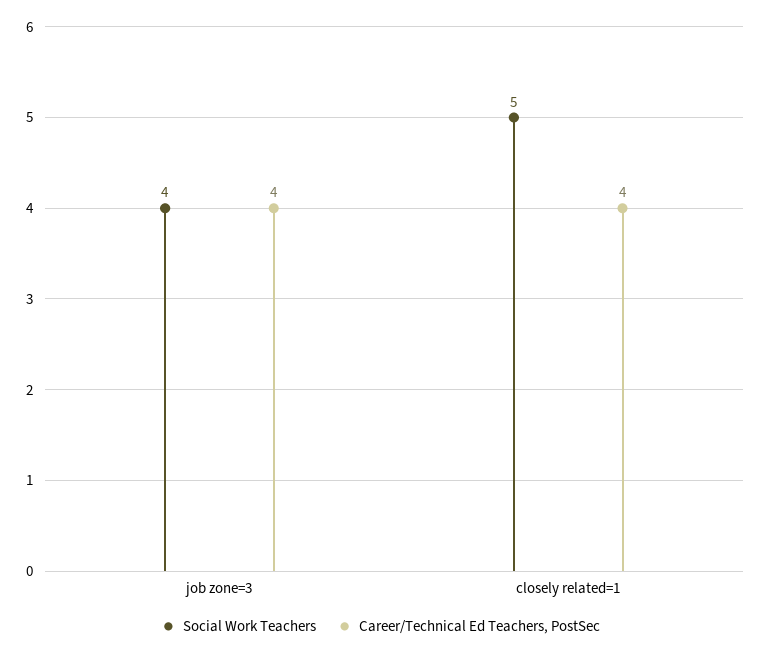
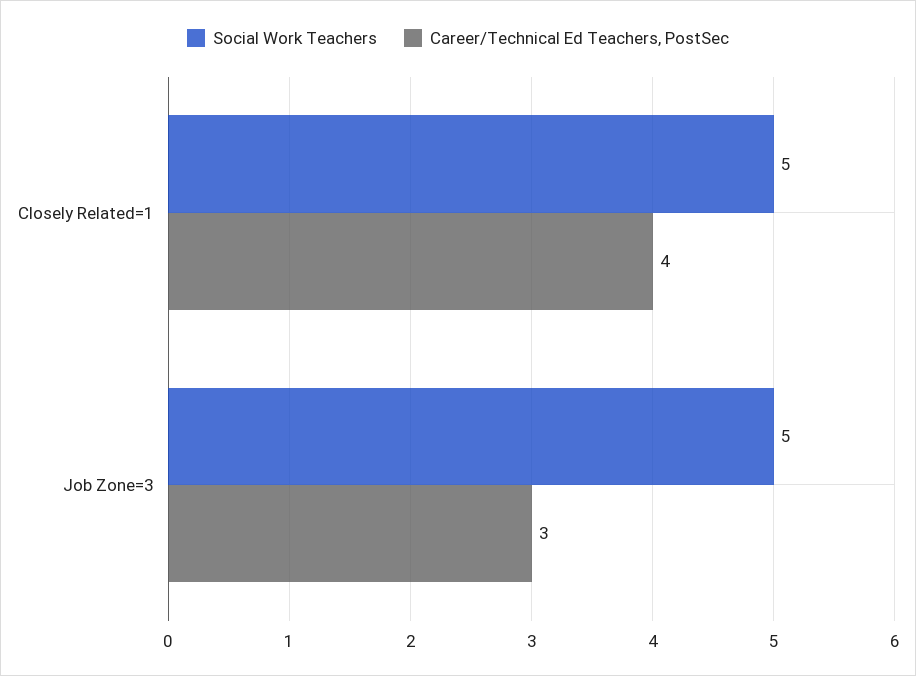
Social Work Teachers, job zone=3: 4 -> 5
Career/Technical Ed Teachers, PostSec, job zone=3: 4 -> 3

